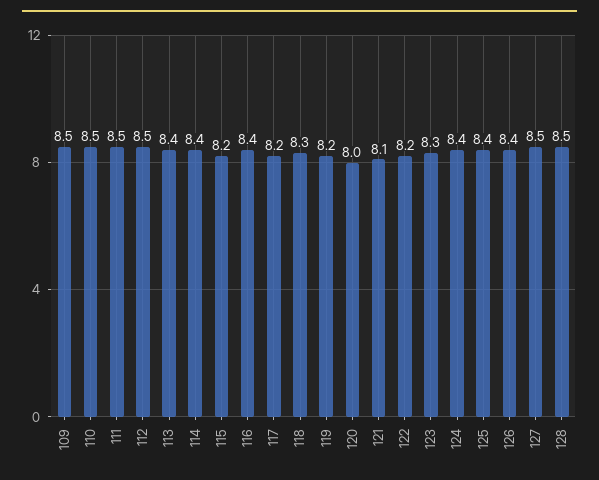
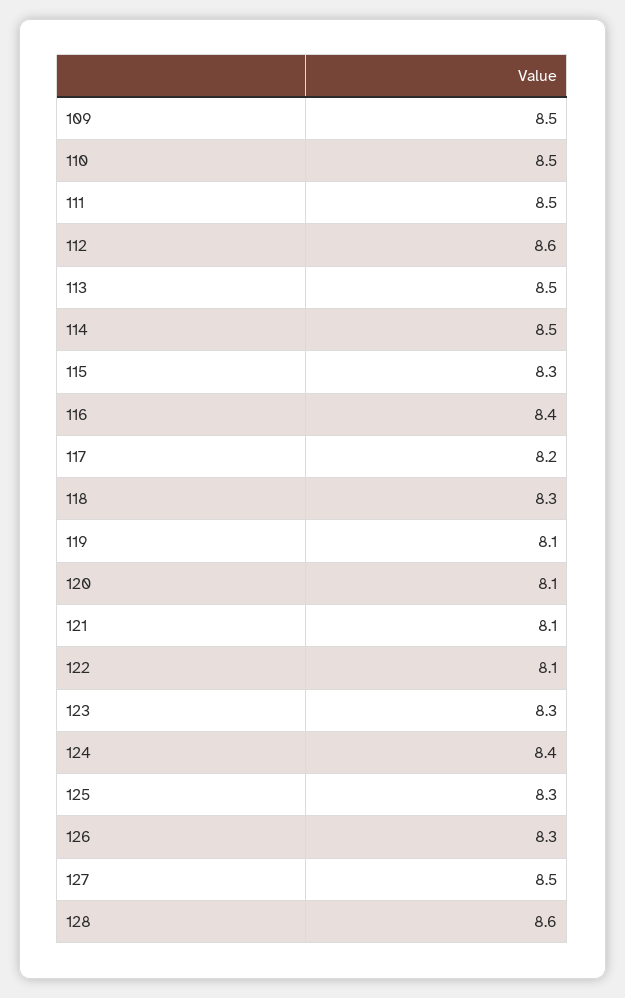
112: 8.5 -> 8.6
113: 8.4 -> 8.5
114: 8.4 -> 8.5
115: 8.2 -> 8.3
119: 8.2 -> 8.1
120: 8 -> 8.1
122: 8.2 -> 8.1
125: 8.4 -> 8.3
126: 8.4 -> 8.3
128: 8.5 -> 8.6

